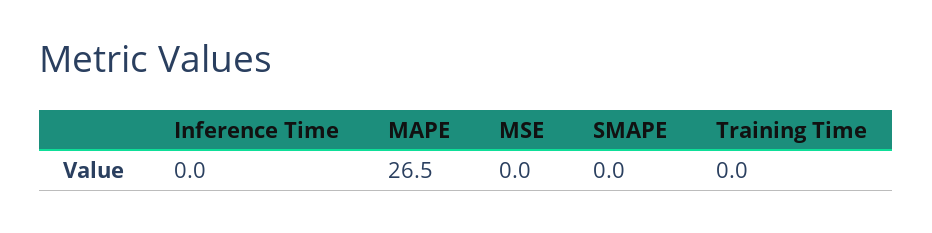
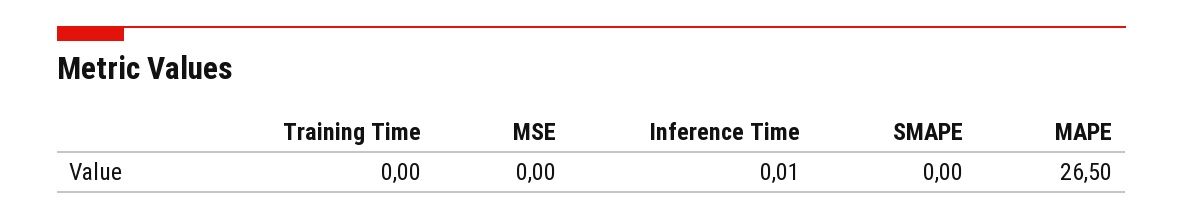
Inference Time: 0 -> 0.01

